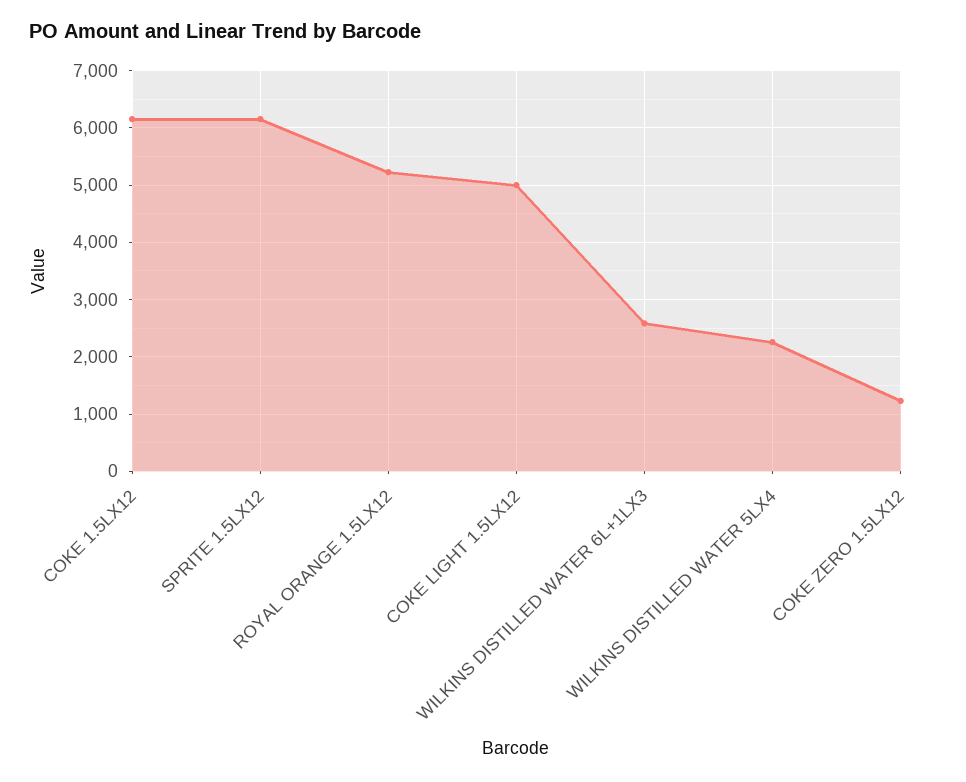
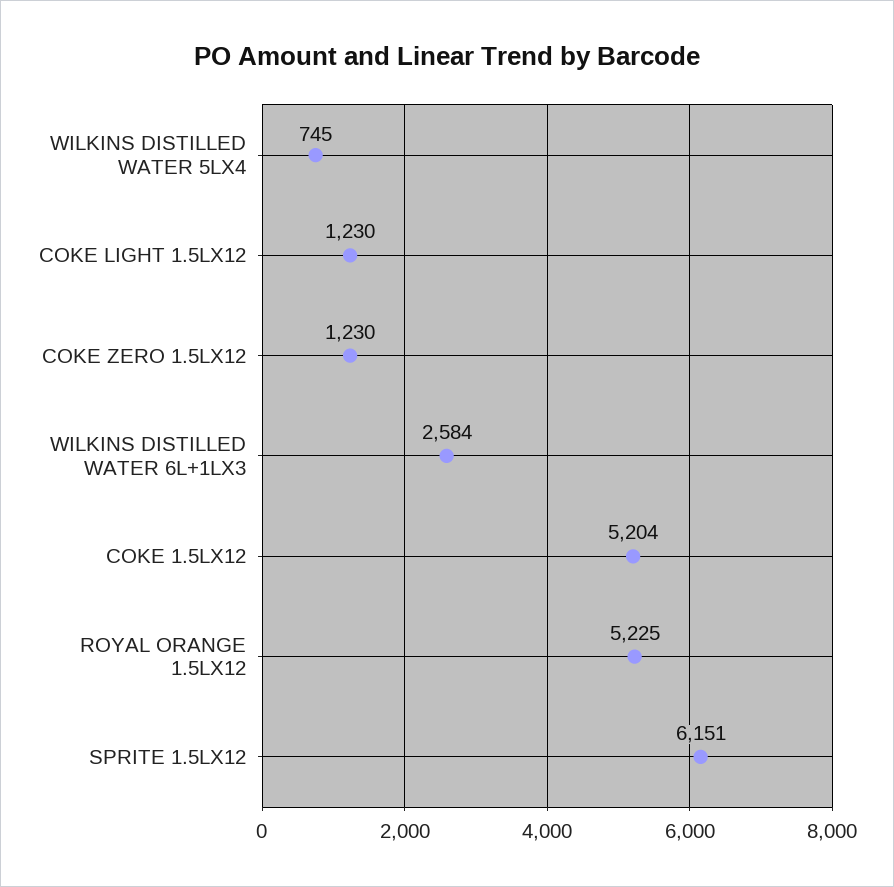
COKE 1.5LX12: 6200 -> 5204
COKE LIGHT 1.5LX12: 5000 -> 1230
WILKINS DISTILLED WATER 5LX4: 2200 -> 745

